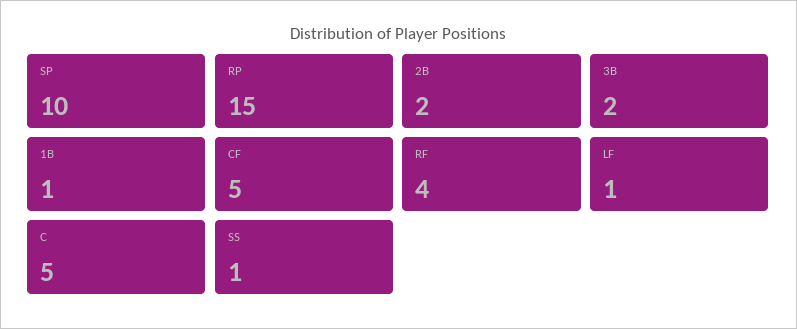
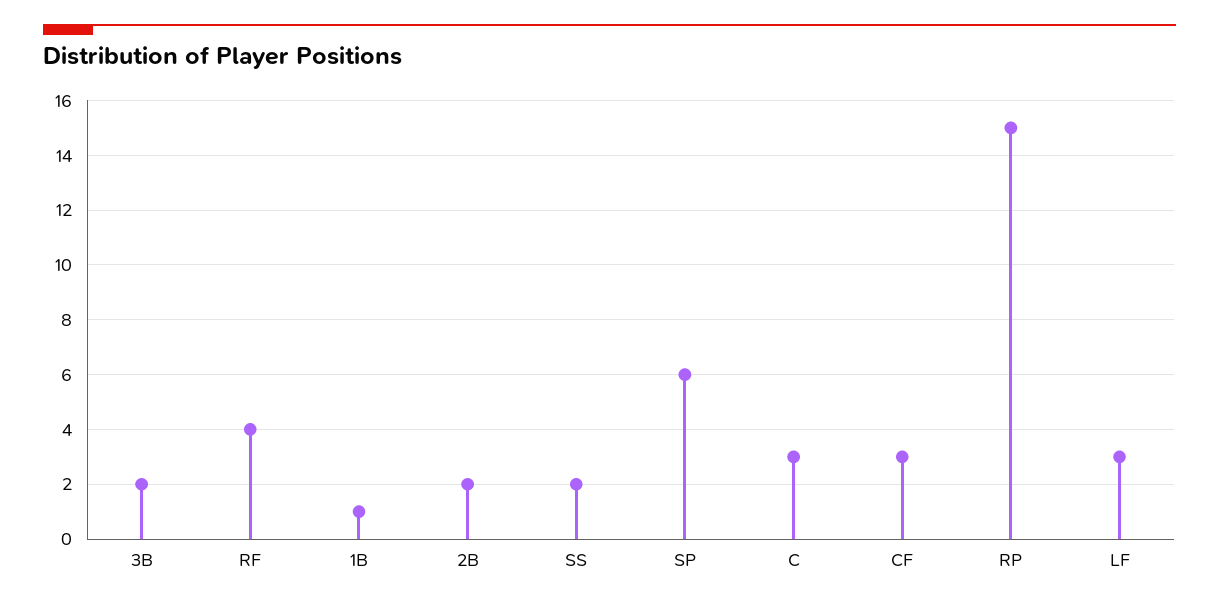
SP: 10 -> 6
CF: 5 -> 3
LF: 1 -> 3
C: 5 -> 3
SS: 1 -> 2

